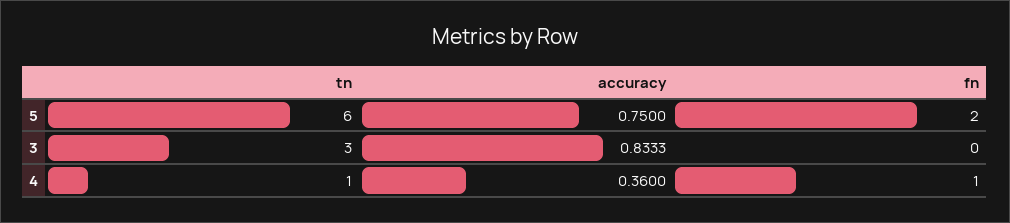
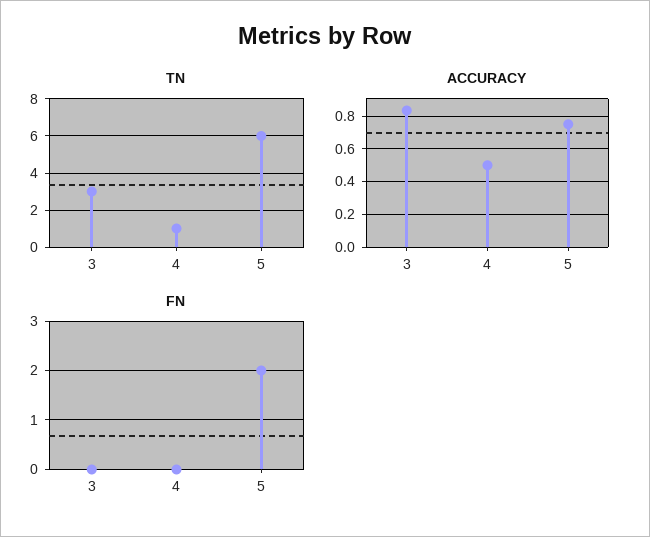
accuracy, 4: 0.36 -> 0.5
fn, 4: 1 -> 0

